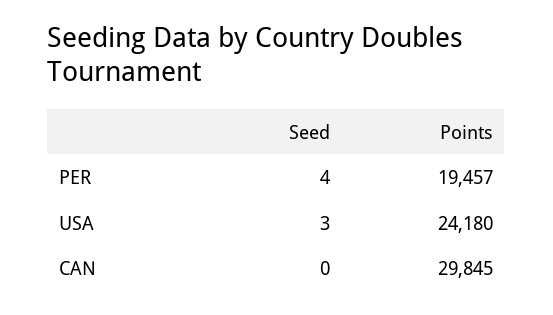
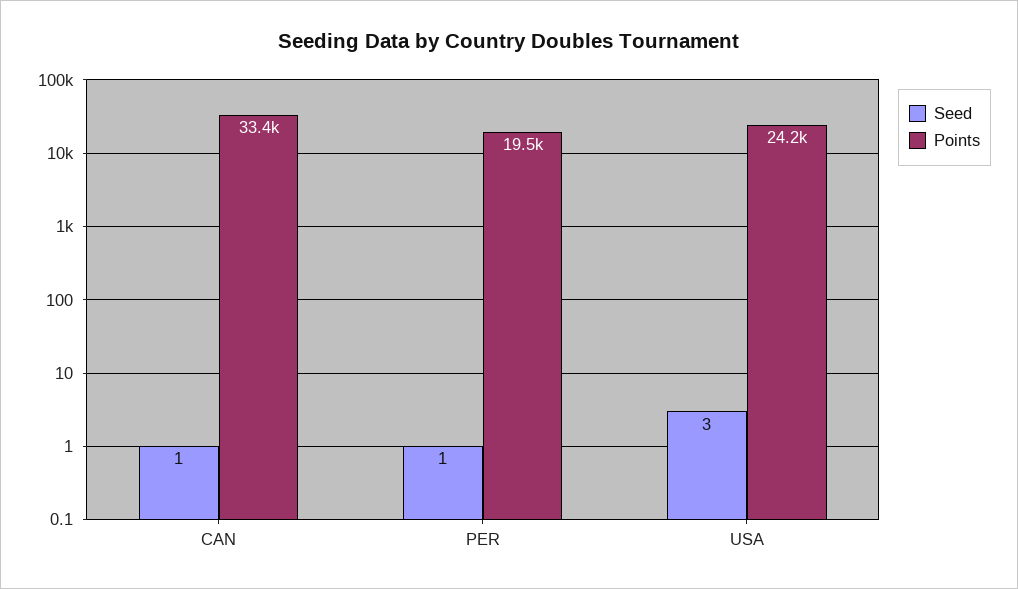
Seed, PER: 4 -> 1
Seed, CAN: 0 -> 1
Points, CAN: 29845 -> 33400

